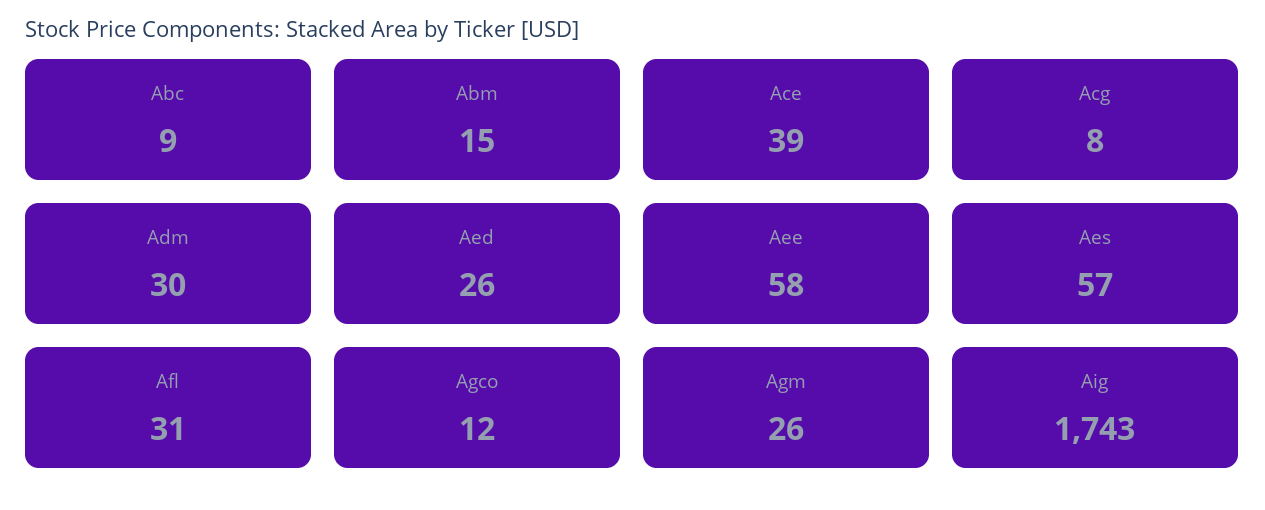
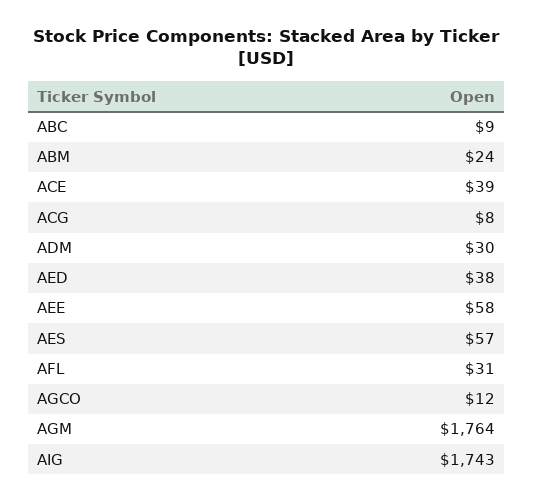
Abm: 15 -> 24
Aed: 26 -> 38
Agm: 26 -> 1764

